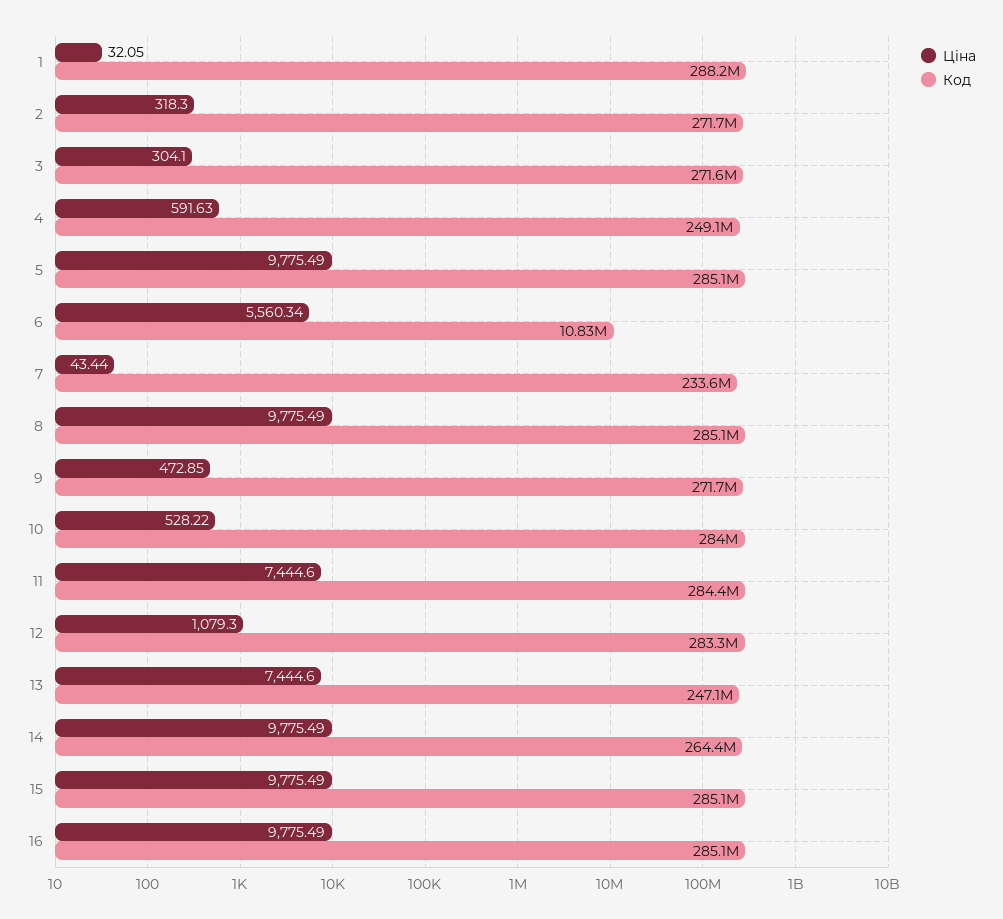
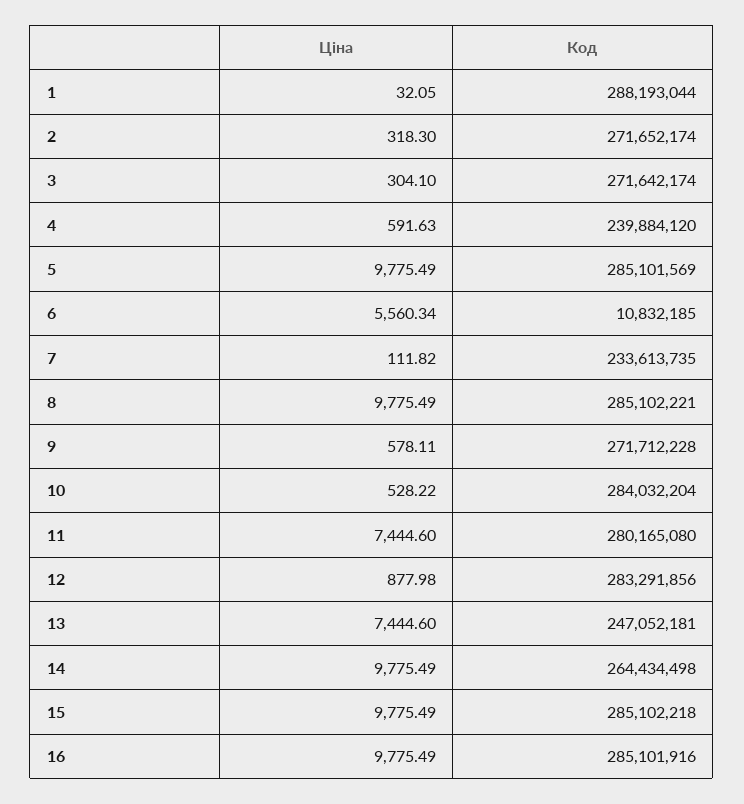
Код, 4: 249100000 -> 239884120
Ціна, 7: 43.44 -> 111.82
Ціна, 9: 472.85 -> 578.11
Код, 11: 284400000 -> 280165080
Ціна, 12: 1079.3 -> 877.98

